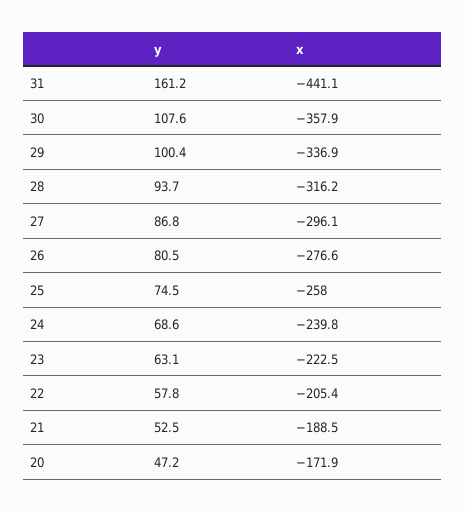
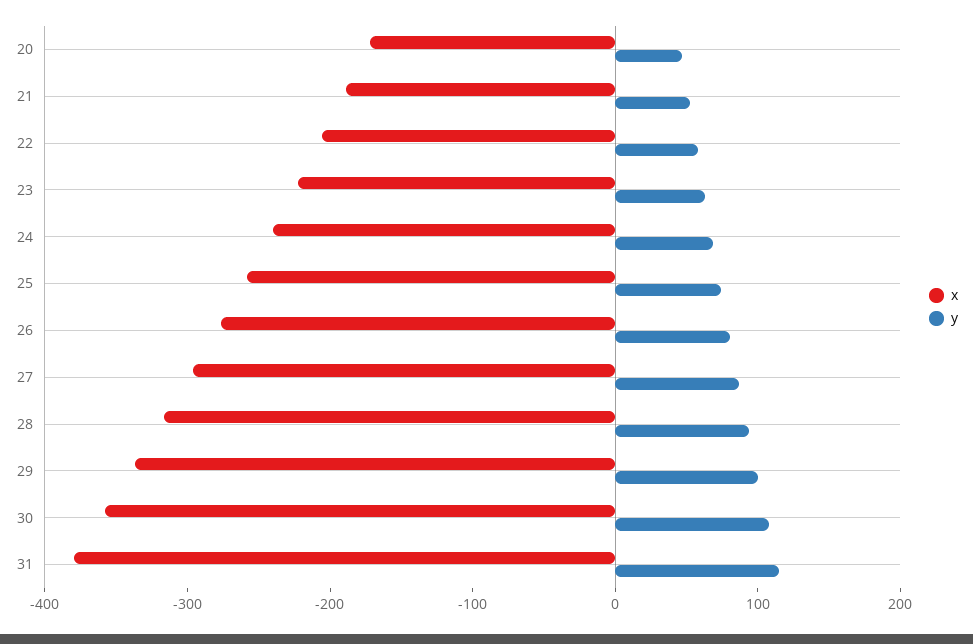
y, 31: 161.2 -> 120
x, 31: -441.1 -> -380

